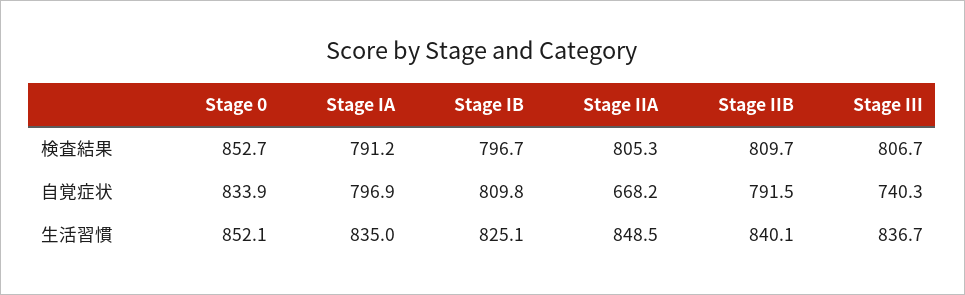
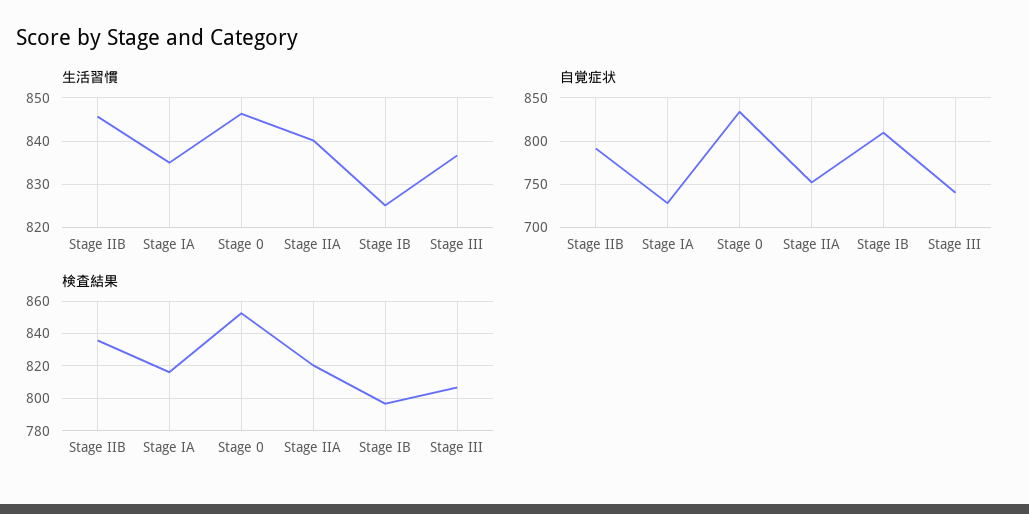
検査結果, Stage IA: 791.2 -> 815
検査結果, Stage IIA: 805.3 -> 820
検査結果, Stage IIB: 809.7 -> 835
自覚症状, Stage IA: 796.9 -> 730
自覚症状, Stage IIA: 668.2 -> 750
生活習慣, Stage 0: 852.1 -> 846
生活習慣, Stage IIA: 848.5 -> 840
生活習慣, Stage IIB: 840.1 -> 846

